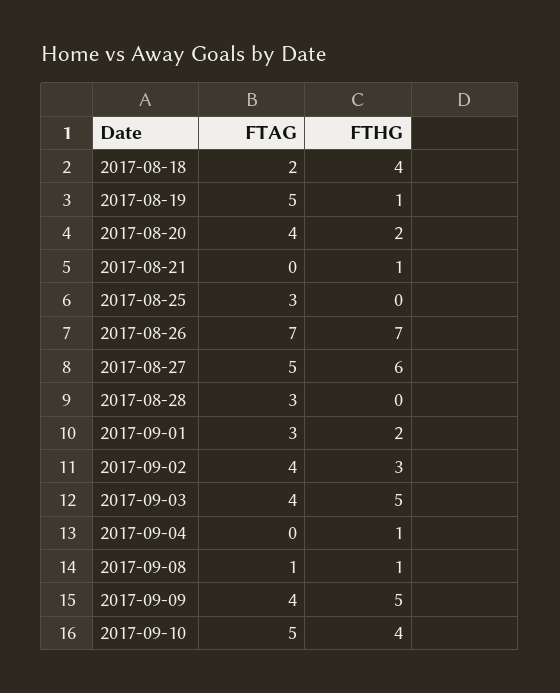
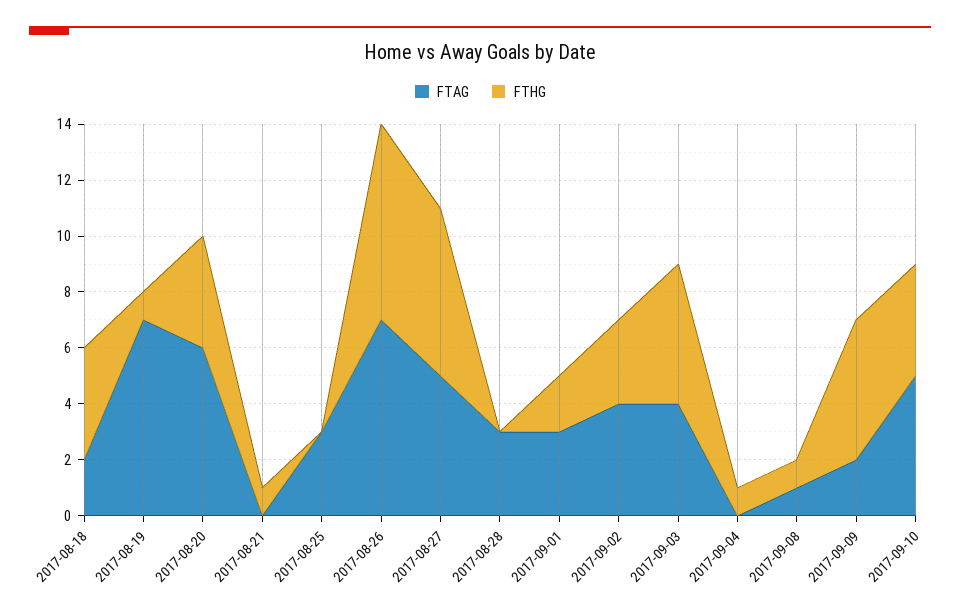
FTAG, 2017-08-19: 5 -> 7
FTAG, 2017-08-20: 4 -> 6
FTHG, 2017-08-20: 2 -> 4
FTAG, 2017-09-09: 4 -> 2

